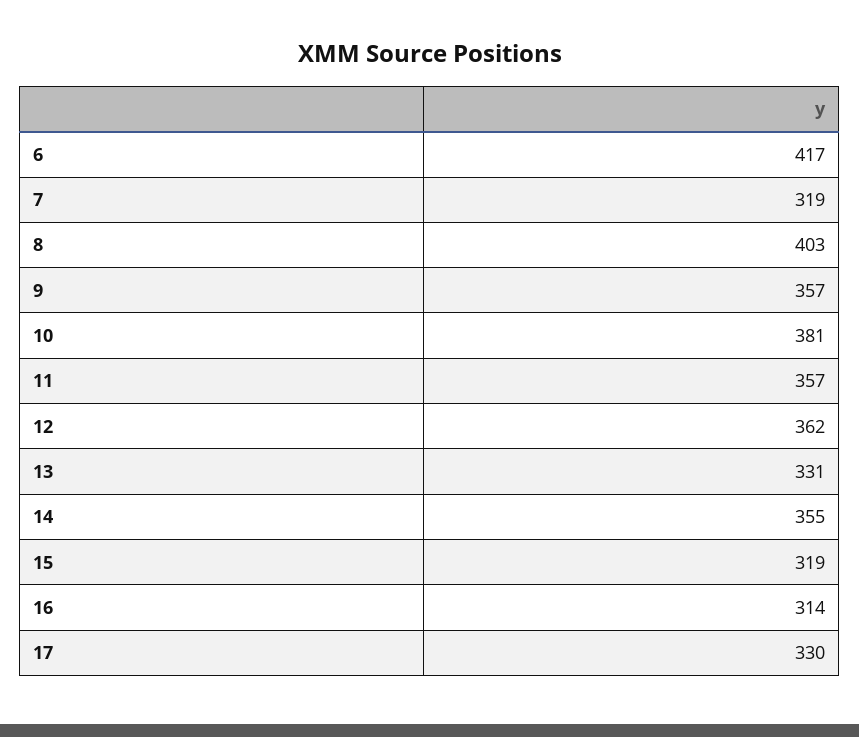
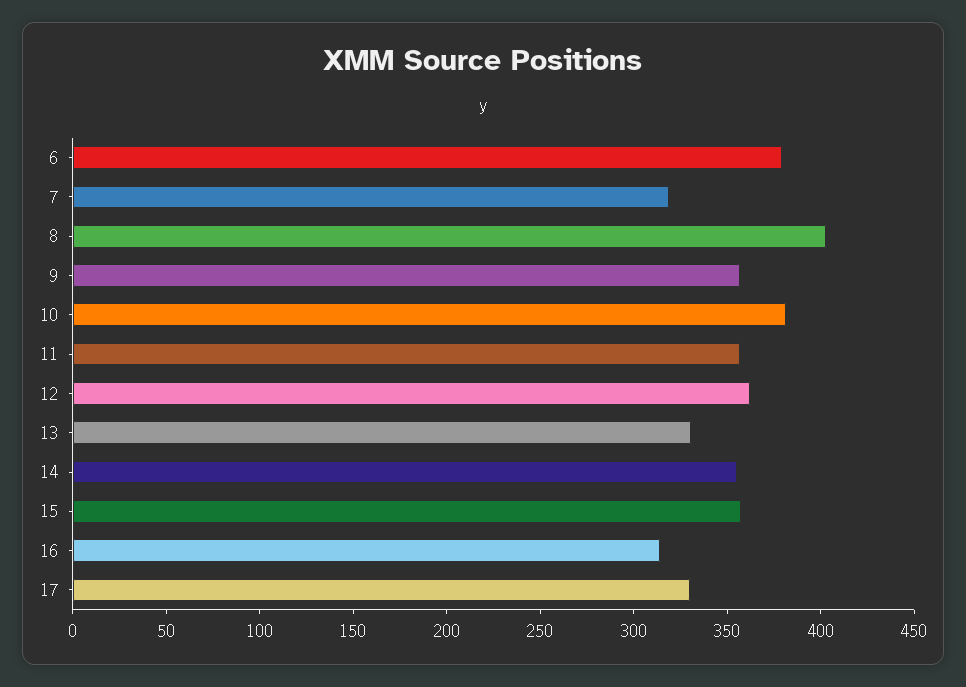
6: 417 -> 380
15: 319 -> 360

